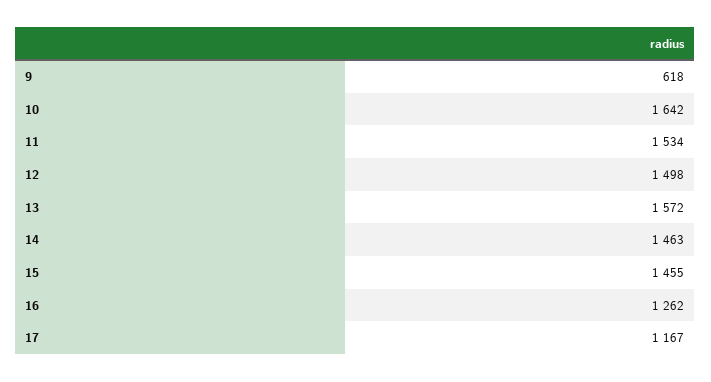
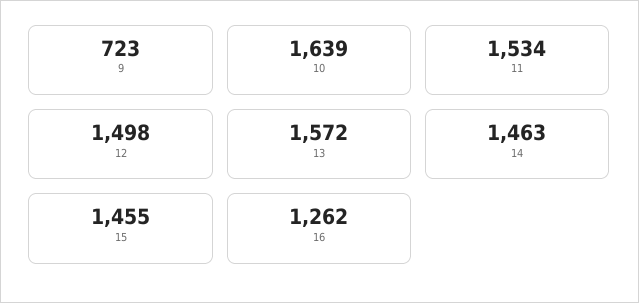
9: 618 -> 723
10: 1642 -> 1639
17: 1167 -> none

